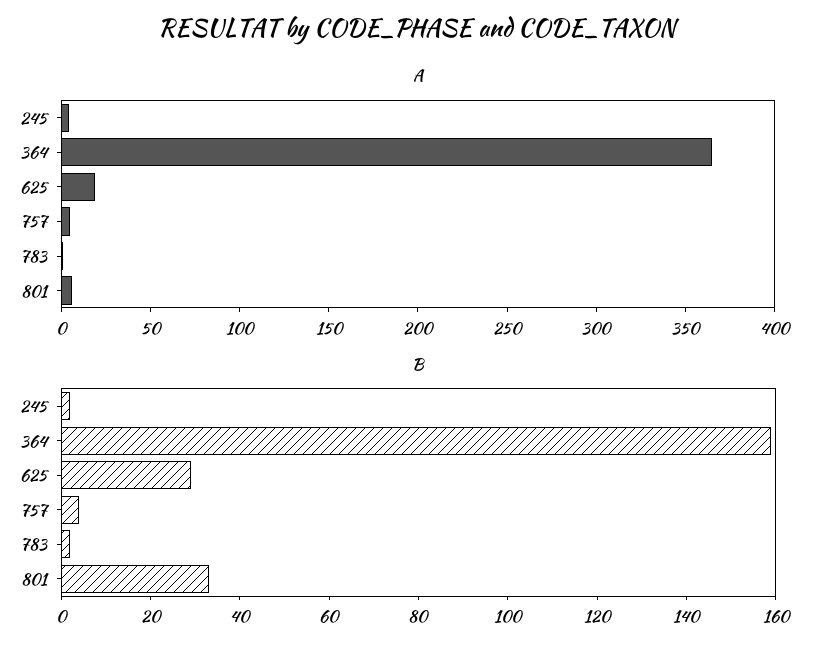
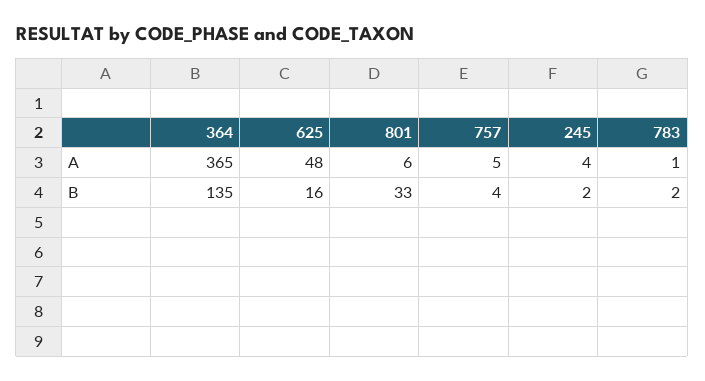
A, 625: 20 -> 48
B, 364: 160 -> 135
B, 625: 30 -> 16

